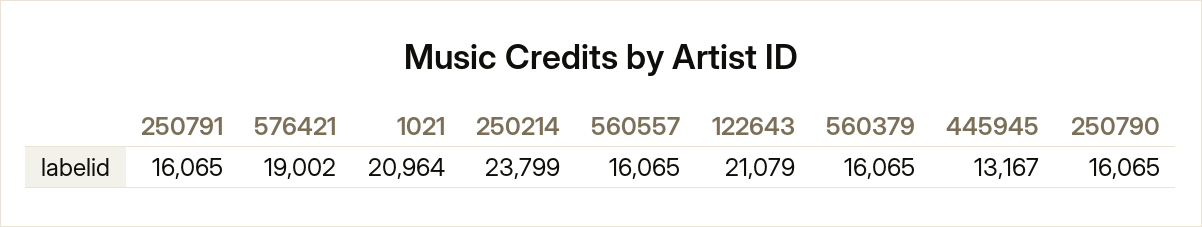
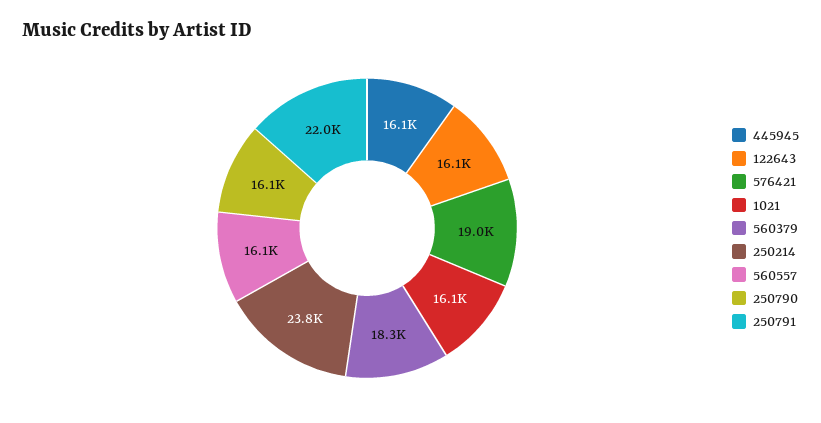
250791: 16065 -> 22000
1021: 20964 -> 16100
122643: 21079 -> 16100
560379: 16065 -> 18300
445945: 13167 -> 16100

